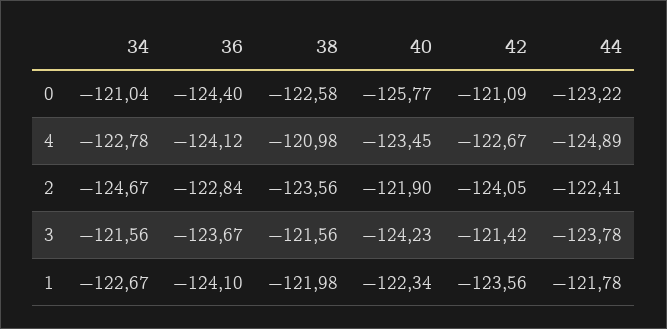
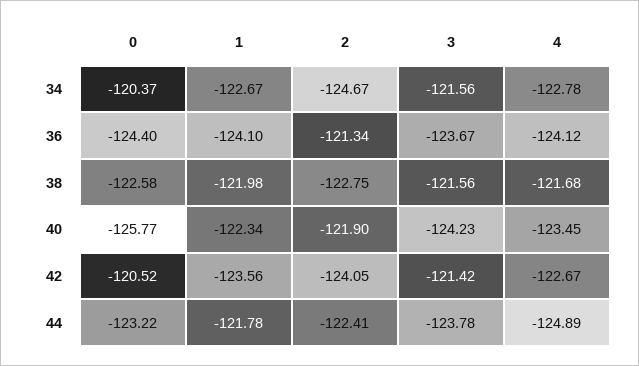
34, 0: -121.04 -> -120.37
42, 0: -121.09 -> -120.52
38, 4: -120.98 -> -121.68
36, 2: -122.84 -> -121.34
38, 2: -123.56 -> -122.75

